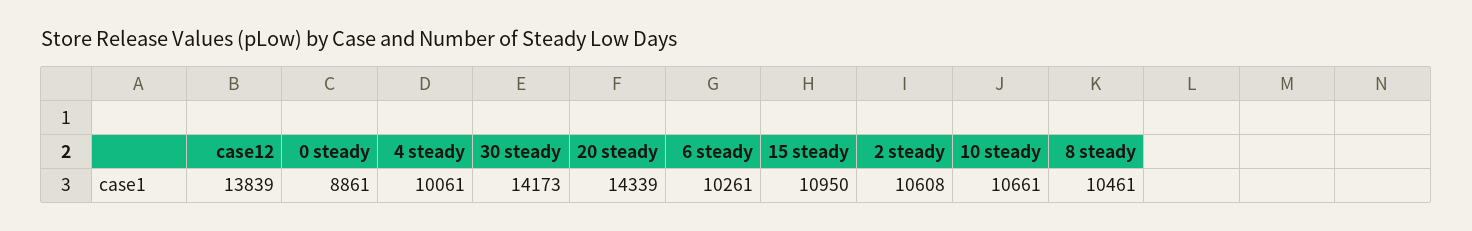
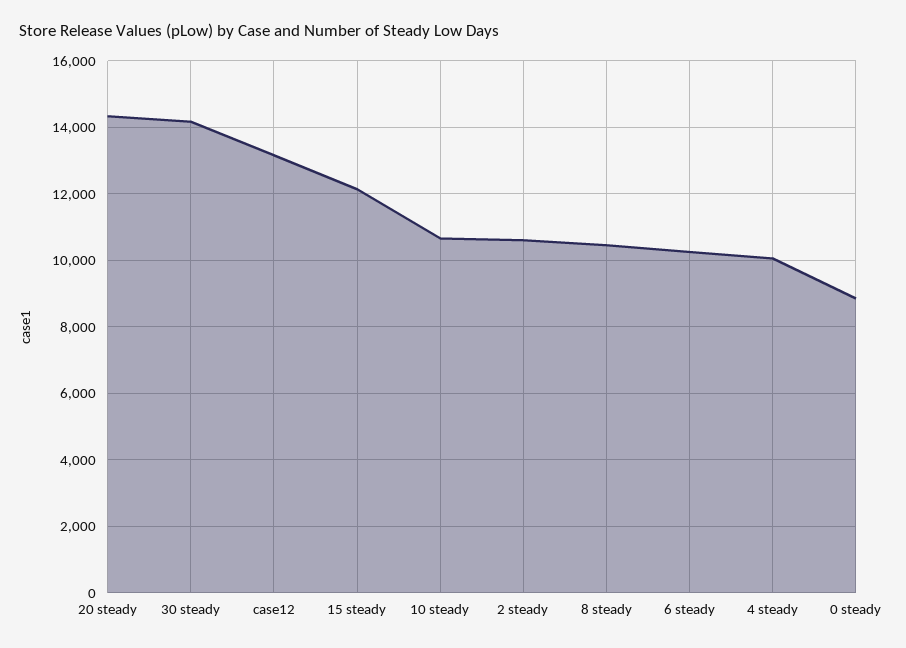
case12: 13839 -> 13200
15 steady: 10950 -> 12200

